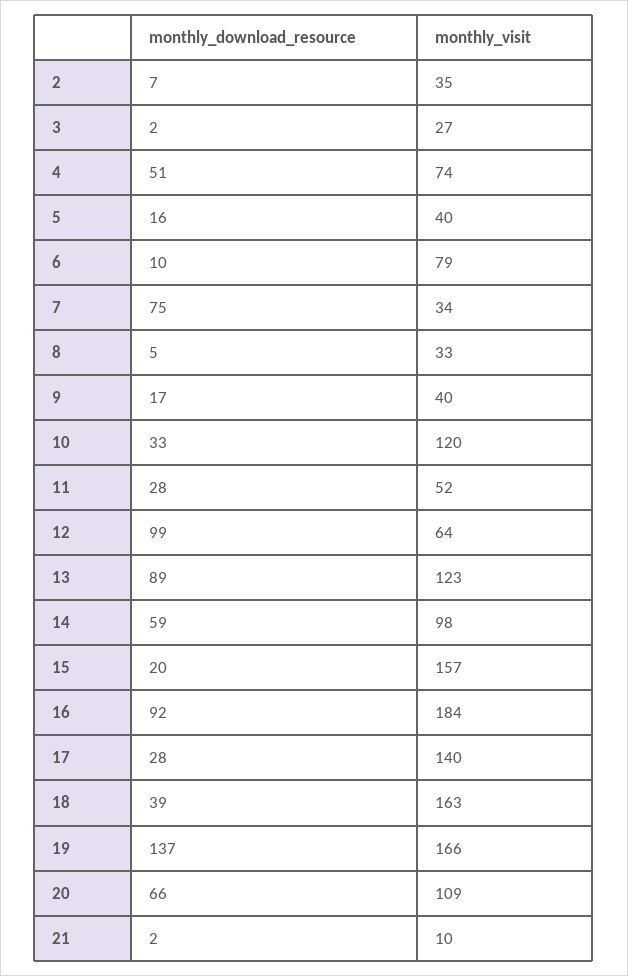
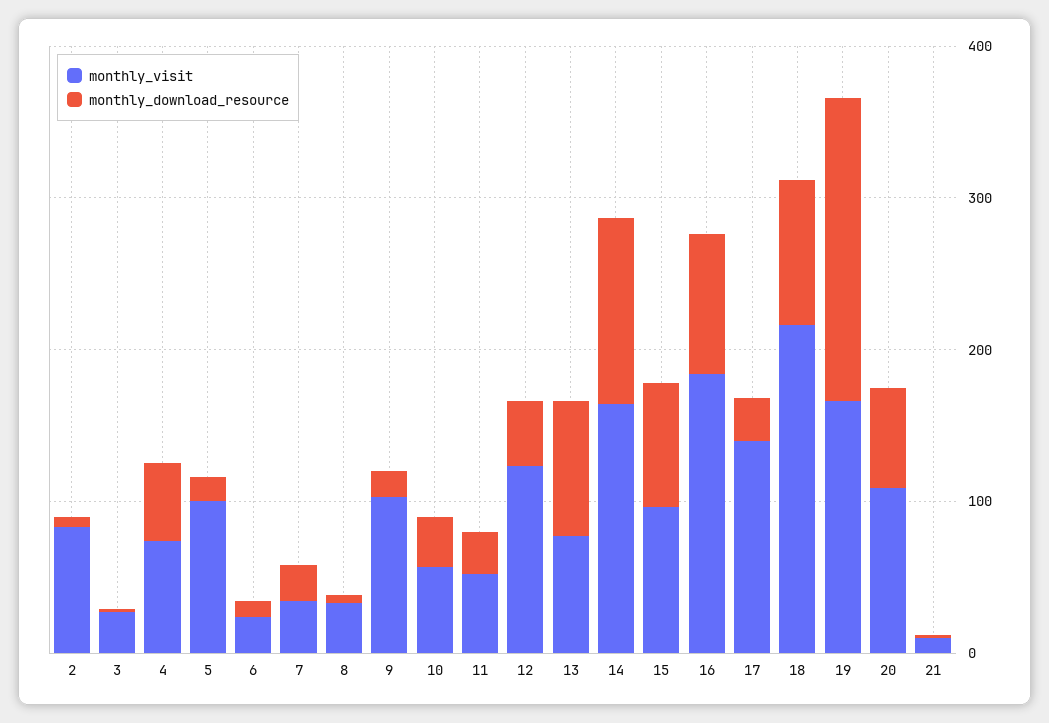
monthly_visit, 2: 35 -> 80
monthly_visit, 5: 40 -> 100
monthly_visit, 6: 79 -> 20
monthly_download_resource, 7: 75 -> 20
monthly_visit, 9: 40 -> 100
monthly_visit, 10: 120 -> 60
monthly_download_resource, 12: 99 -> 40
monthly_visit, 12: 64 -> 120
monthly_visit, 13: 123 -> 80
monthly_download_resource, 14: 59 -> 120
monthly_visit, 14: 98 -> 160
monthly_download_resource, 15: 20 -> 80
monthly_visit, 15: 157 -> 100
monthly_download_resource, 18: 39 -> 100
monthly_visit, 18: 163 -> 220
monthly_download_resource, 19: 137 -> 200

